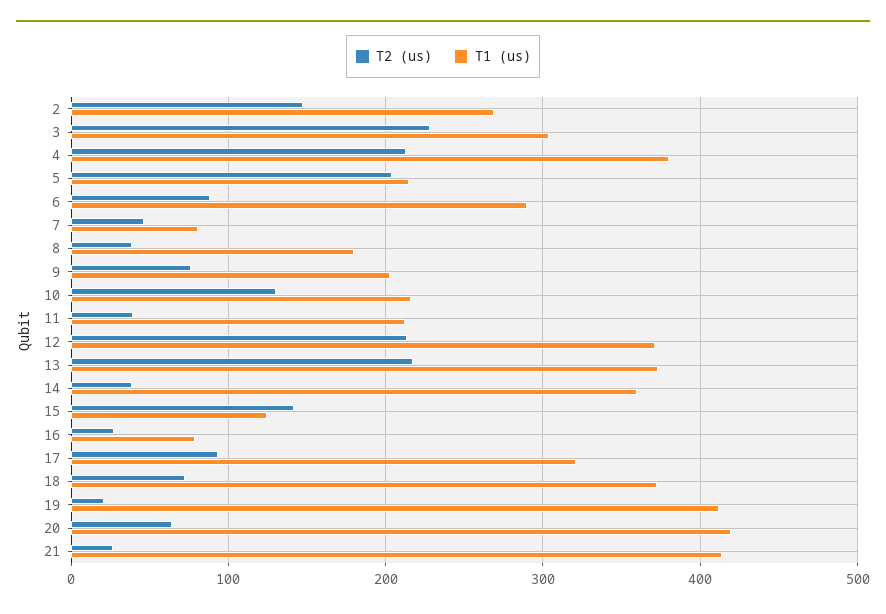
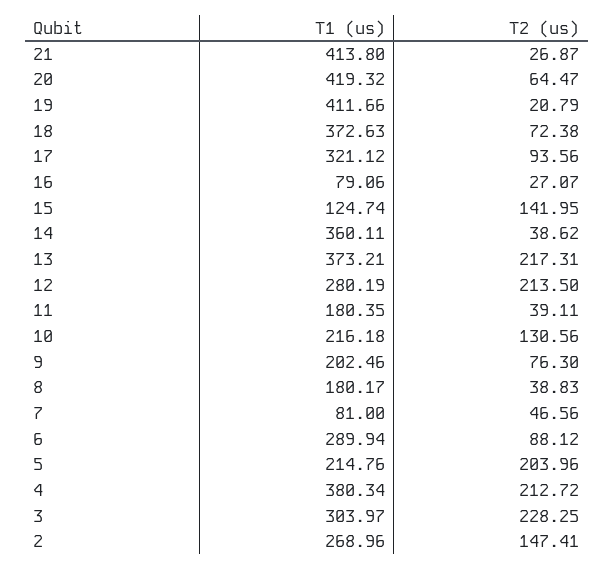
T1 (us), 11: 210 -> 180.35
T1 (us), 12: 370 -> 280.19

